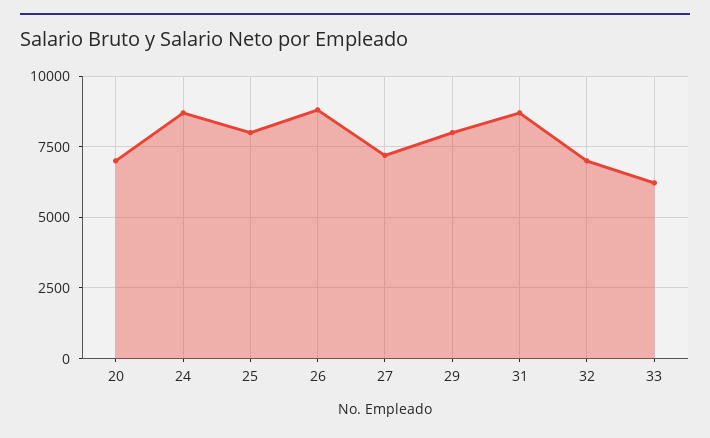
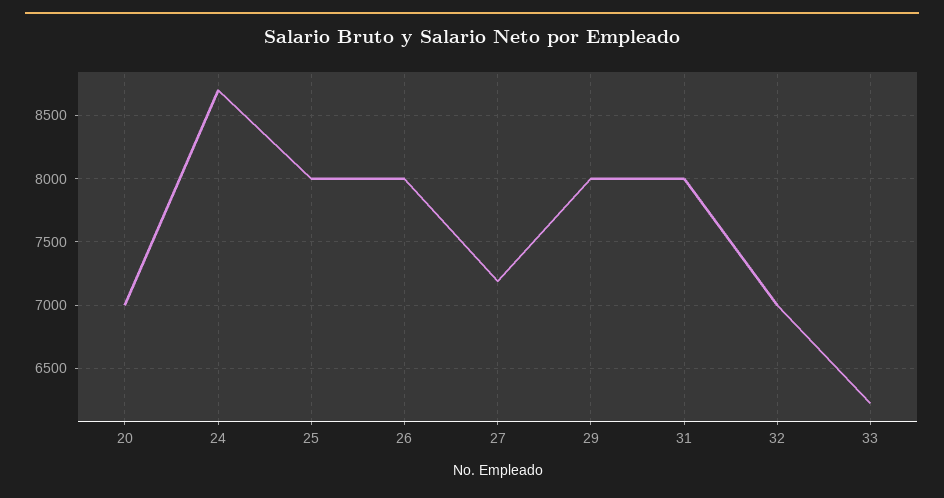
26: 8750 -> 8000
31: 8750 -> 8000

